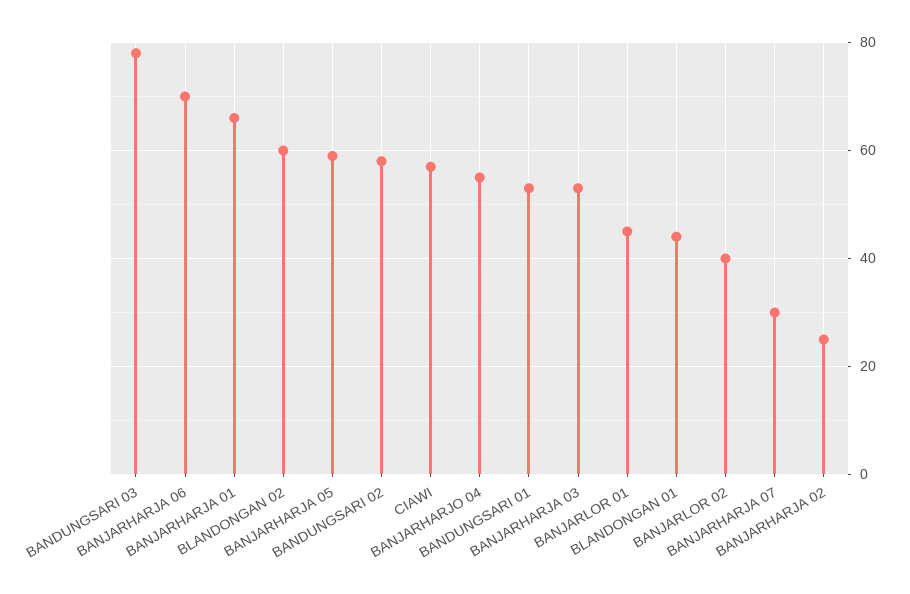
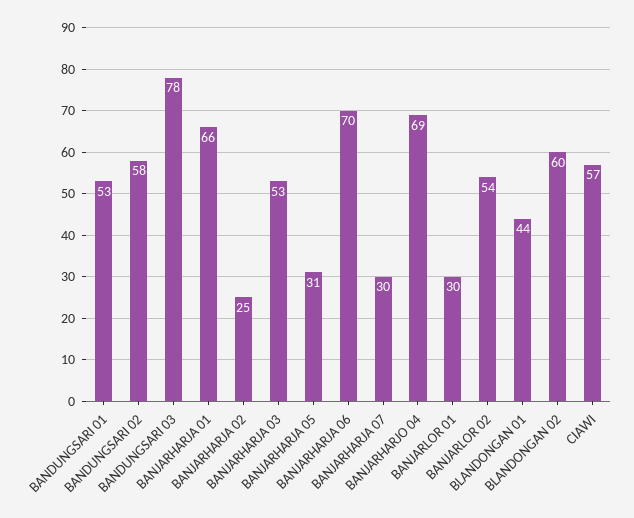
BANJARHARJA 05: 60 -> 31
BANJARHARJO 04: 55 -> 69
BANJARLOR 01: 45 -> 30
BANJARLOR 02: 40 -> 54

